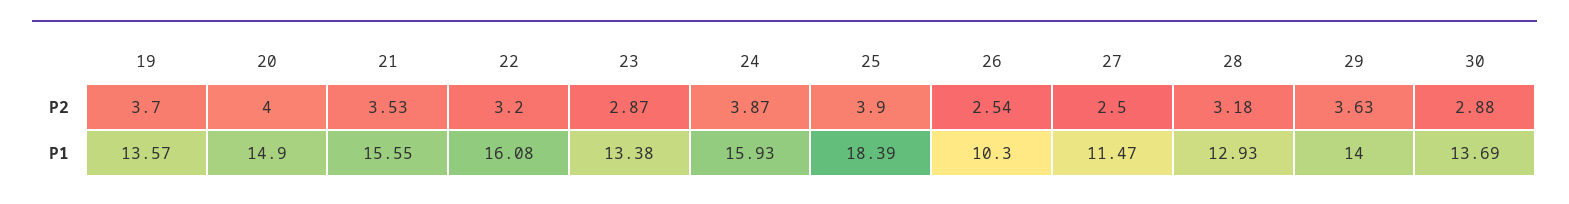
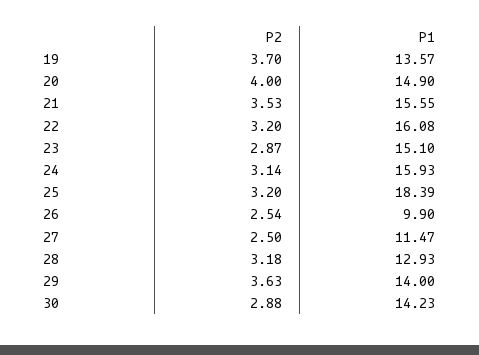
24, P2: 3.87 -> 3.14
25, P2: 3.9 -> 3.2
23, P1: 13.38 -> 15.1
26, P1: 10.3 -> 9.9
30, P1: 13.69 -> 14.23

